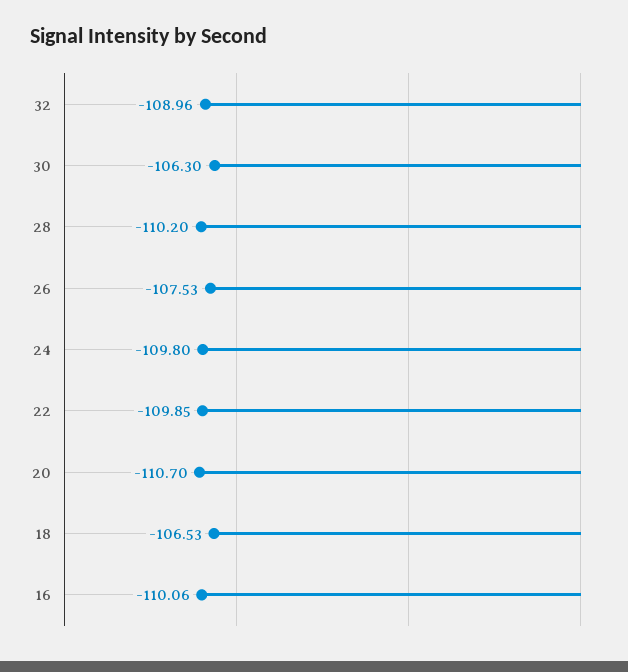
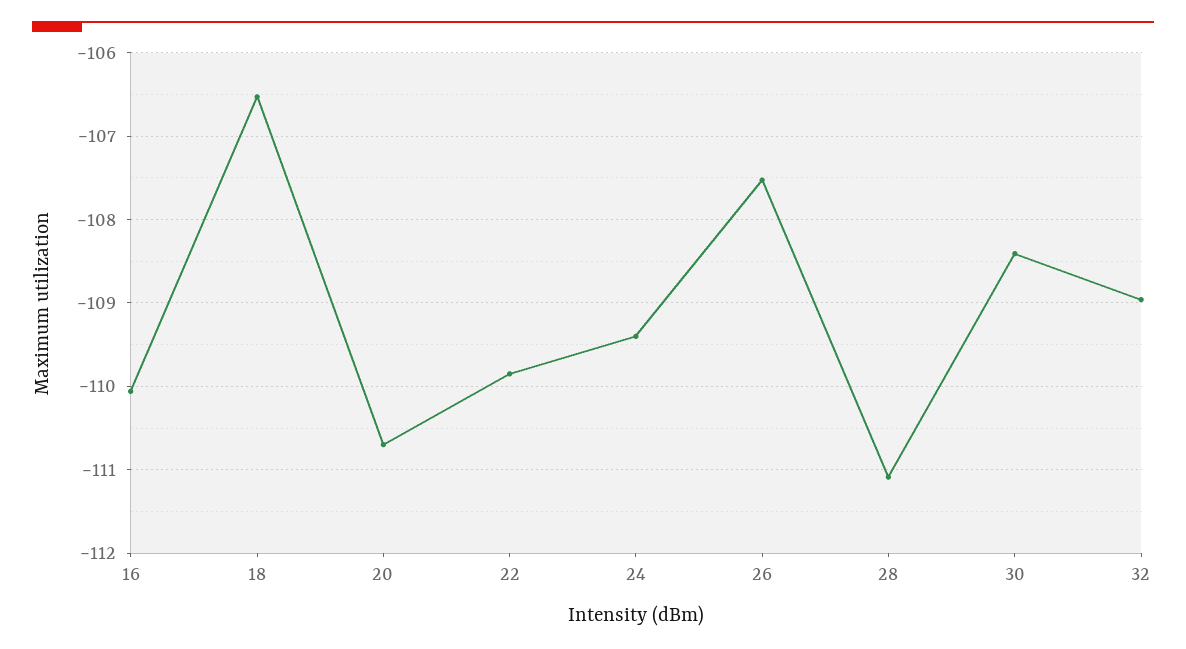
30: -106.3 -> -108.4
28: -110.2 -> -111.1
24: -109.8 -> -109.4

